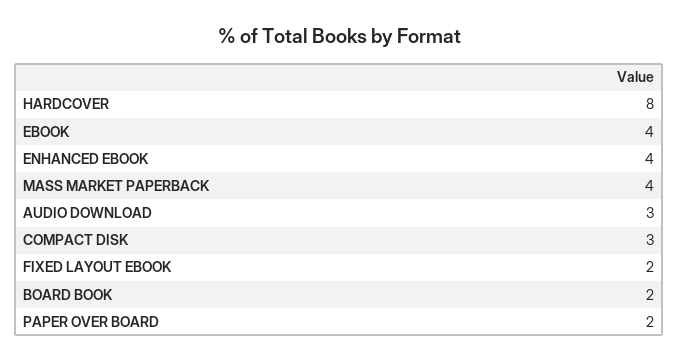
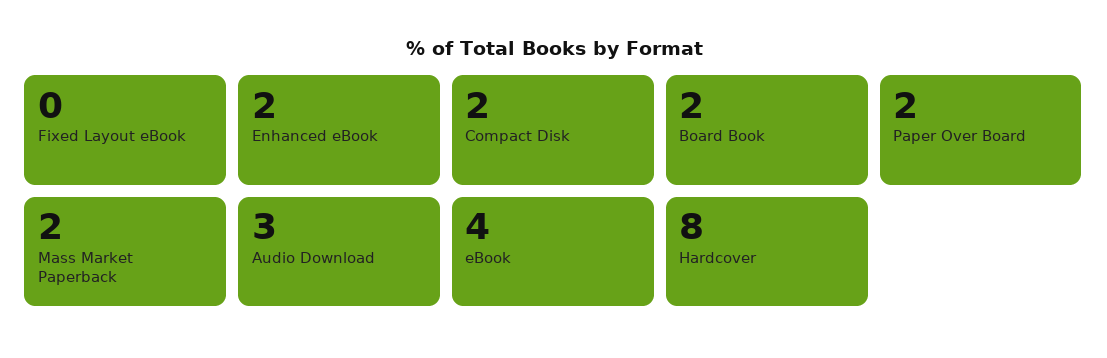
ENHANCED EBOOK: 4 -> 2
MASS MARKET PAPERBACK: 4 -> 2
COMPACT DISK: 3 -> 2
FIXED LAYOUT EBOOK: 2 -> 0

